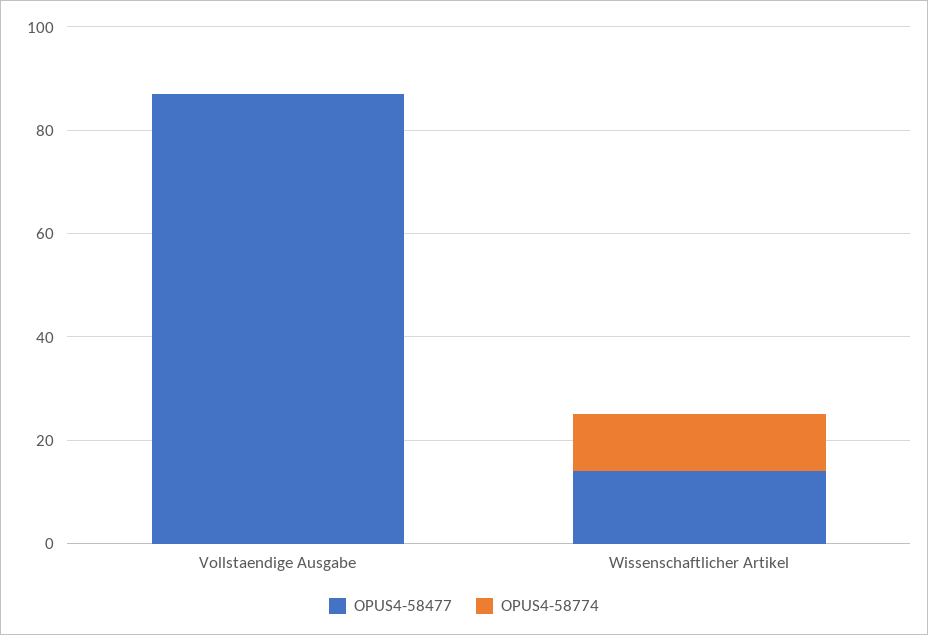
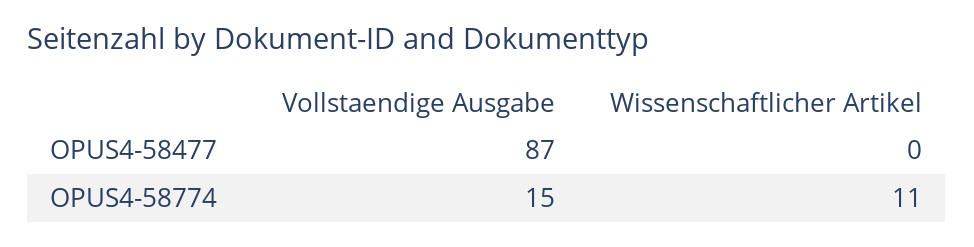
OPUS4-58774, Vollstaendige Ausgabe: 0 -> 15
OPUS4-58477, Wissenschaftlicher Artikel: 15 -> 0

